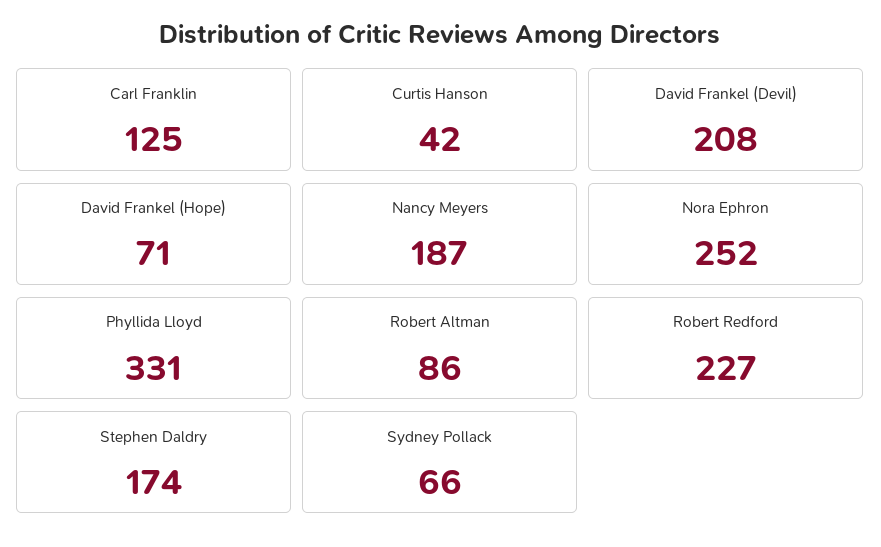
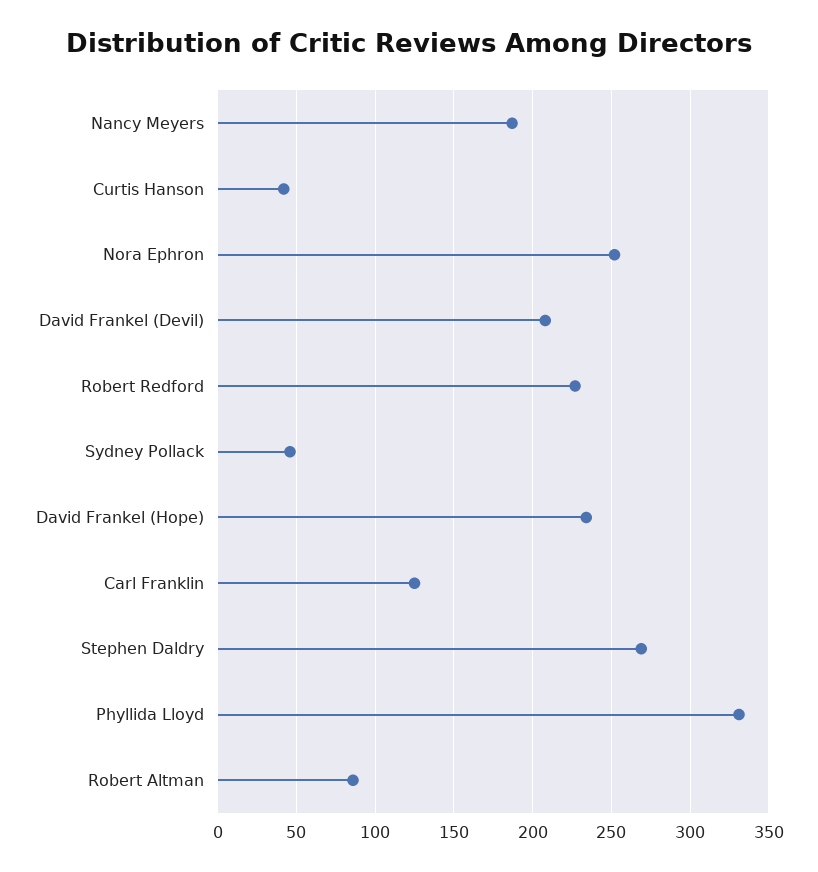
David Frankel (Hope): 71 -> 235
Stephen Daldry: 174 -> 270
Sydney Pollack: 66 -> 45

